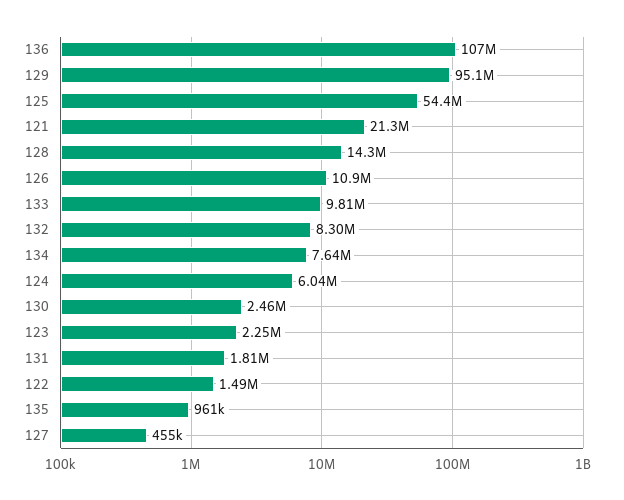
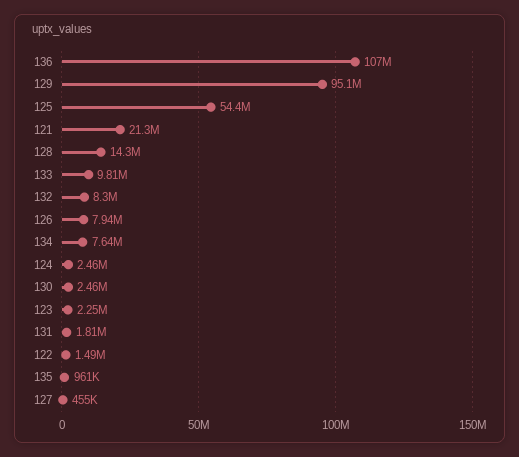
126: 10900000 -> 7940000
124: 6040000 -> 2460000

